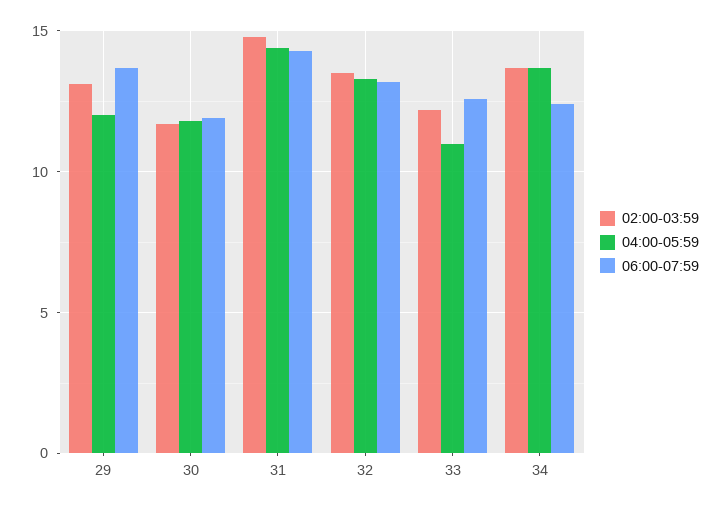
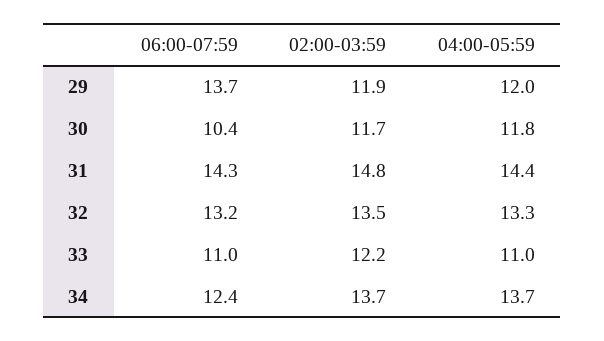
02:00-03:59, 29: 13 -> 11.9
06:00-07:59, 30: 12 -> 10.4
06:00-07:59, 33: 12.5 -> 11

